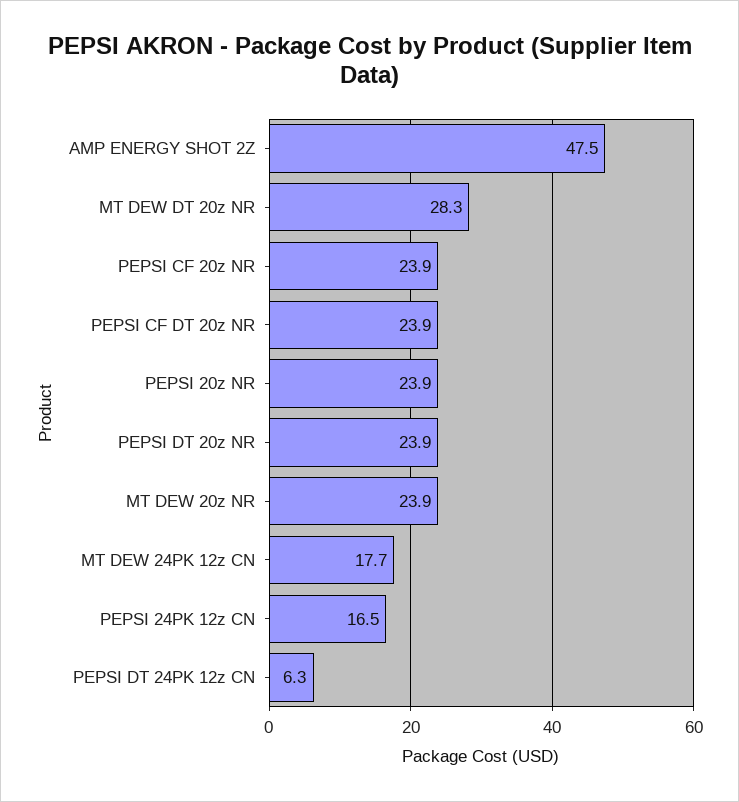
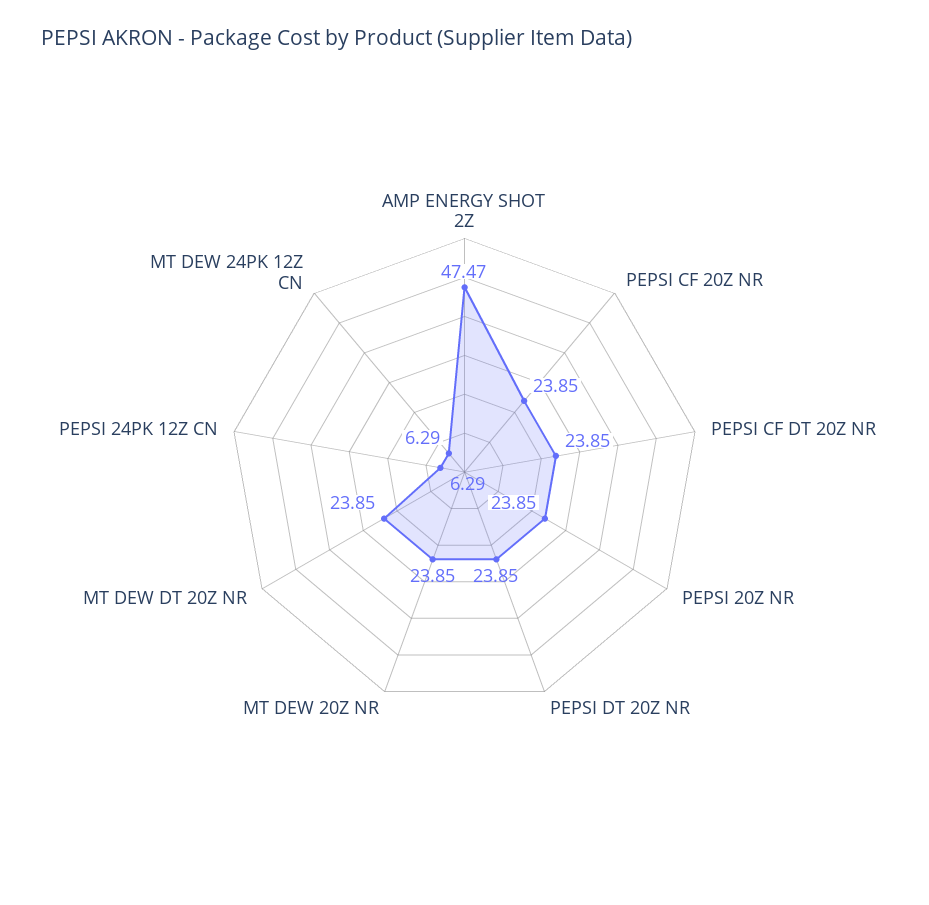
MT DEW DT 20z NR: 28.3 -> 23.85
MT DEW 24PK 12z CN: 17.7 -> 6.29
PEPSI 24PK 12z CN: 16.5 -> 6.29
PEPSI DT 24PK 12z CN: 6.3 -> none

